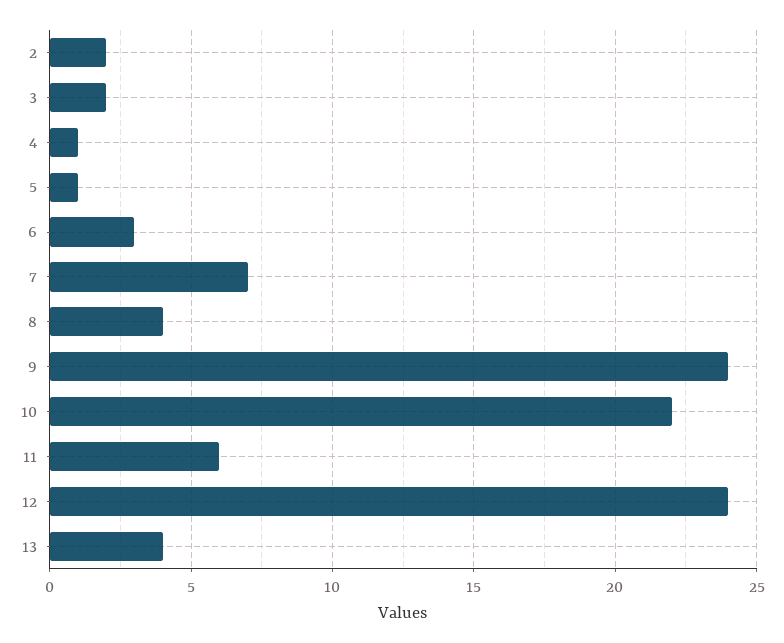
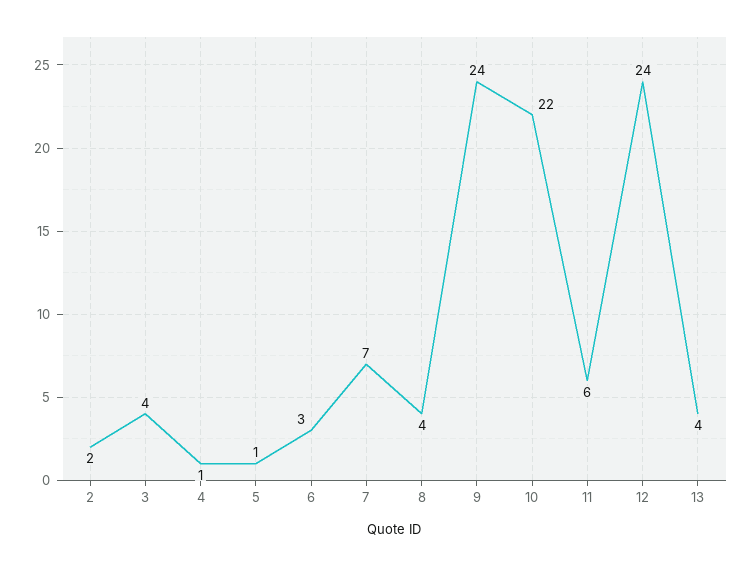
3: 2 -> 4

